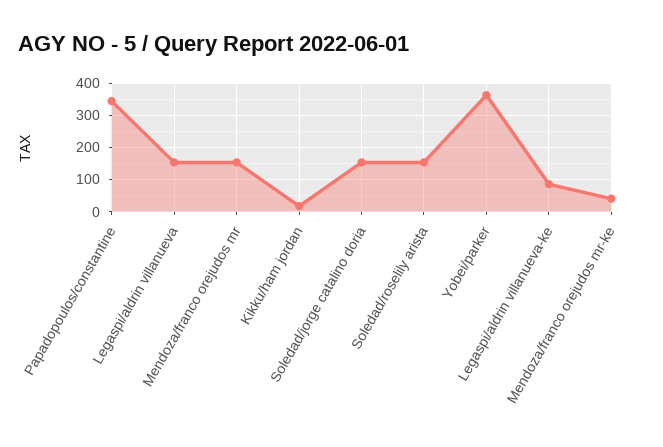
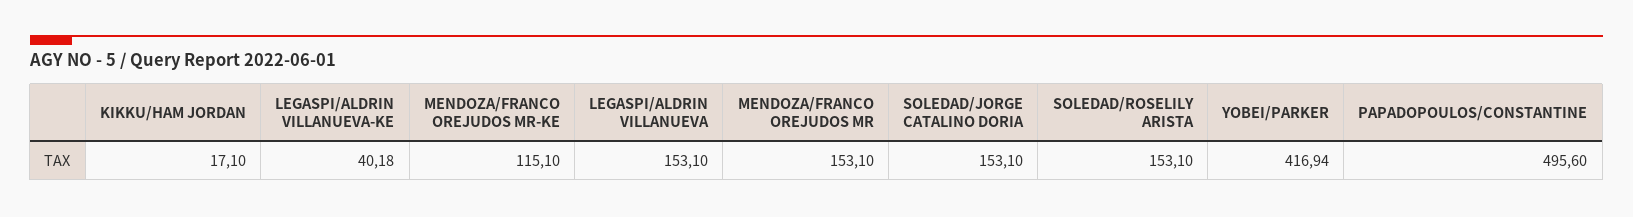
Papadopoulos/constantine: 340 -> 495.6
Yobei/parker: 360 -> 416.94
Legaspi/aldrin villanueva-ke: 80 -> 40.18
Mendoza/franco orejudos mr-ke: 40 -> 115.1

